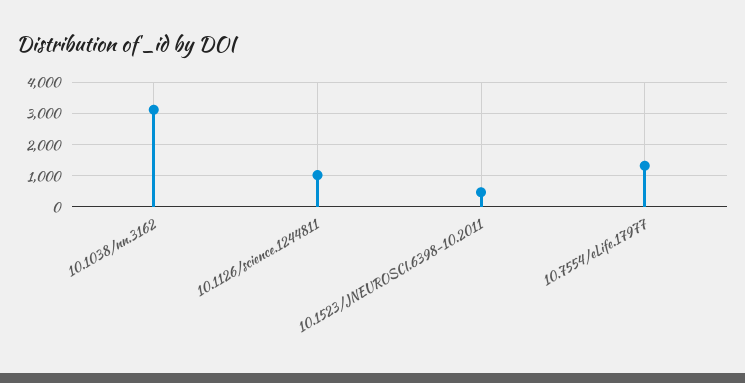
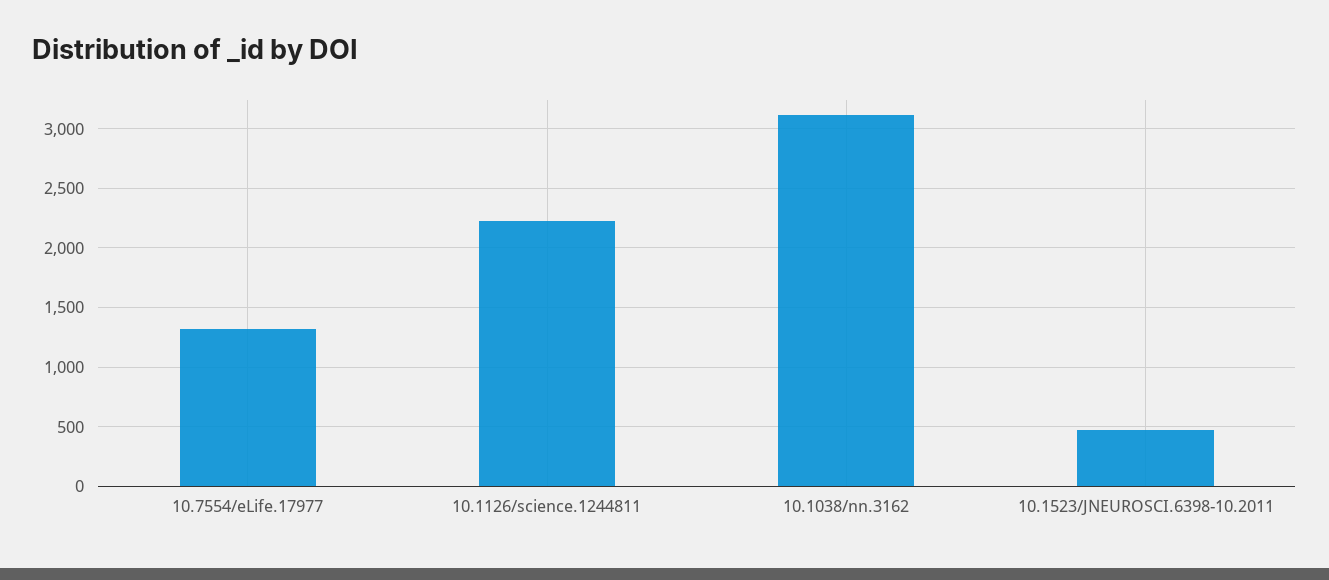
10.1126/science.1244811: 1000 -> 2200

